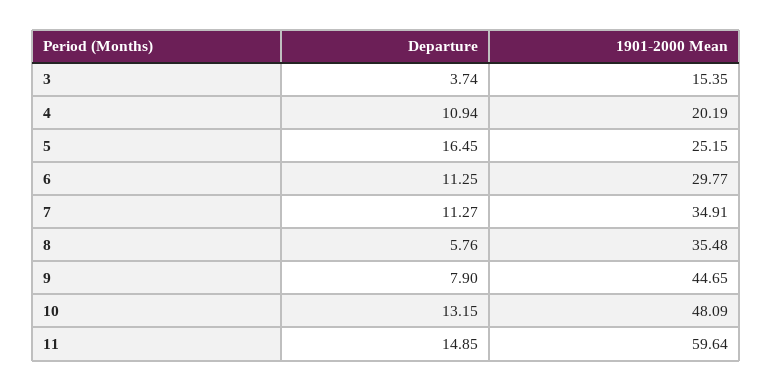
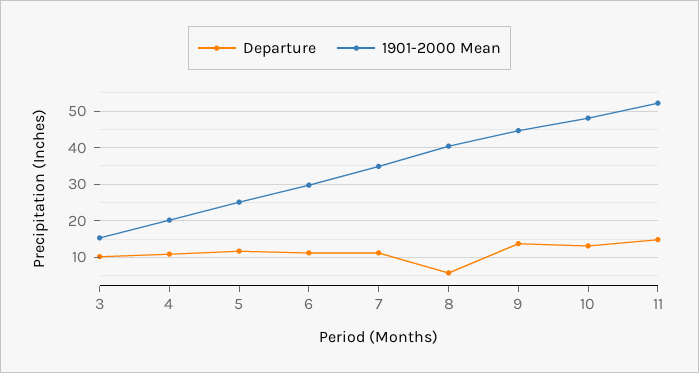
Departure, 3: 3.74 -> 10
Departure, 5: 16.45 -> 12
1901-2000 Mean, 8: 35.48 -> 40
Departure, 9: 7.9 -> 14
1901-2000 Mean, 11: 59.64 -> 52

